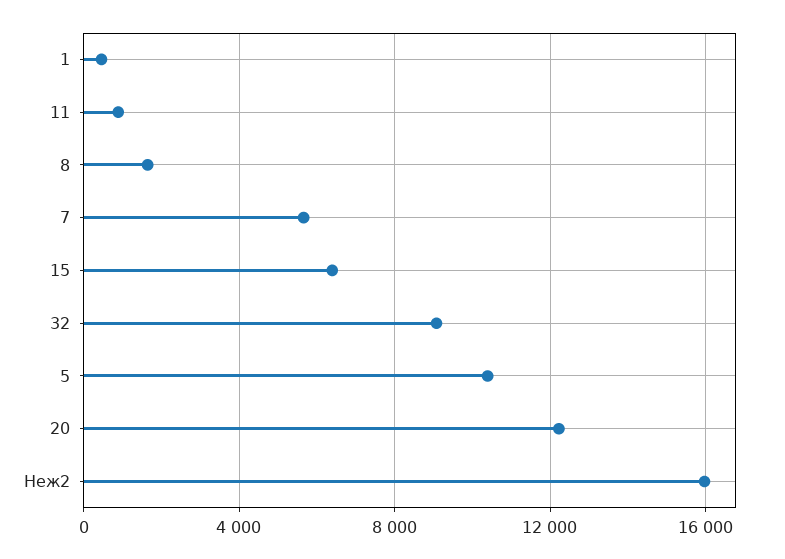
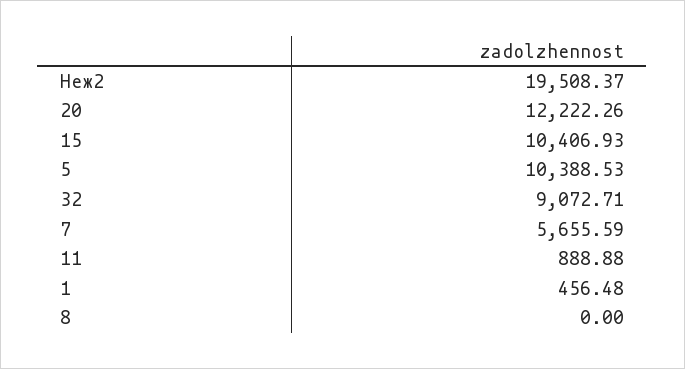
8: 1500 -> 0
15: 6500 -> 10406.93
Неж2: 16000 -> 19508.37

